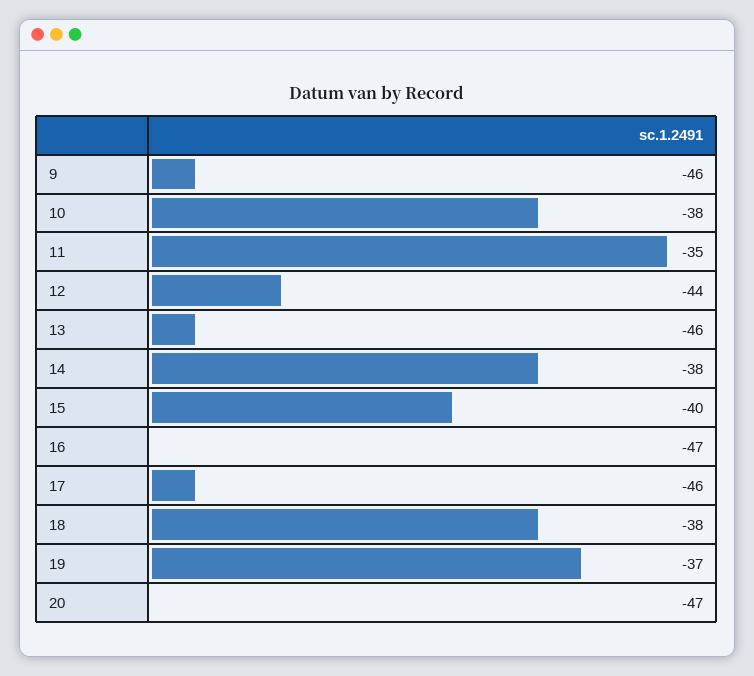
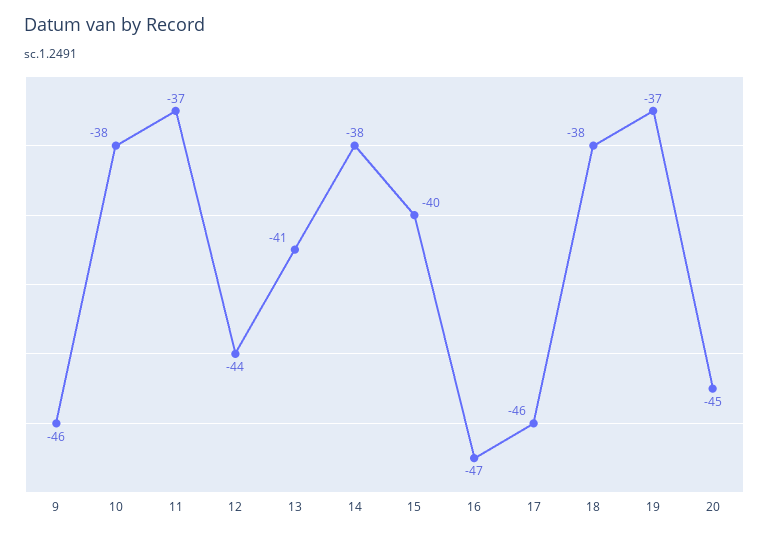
11: -35 -> -37
13: -46 -> -41
20: -47 -> -45

